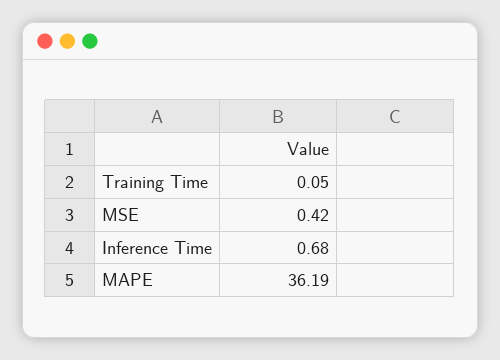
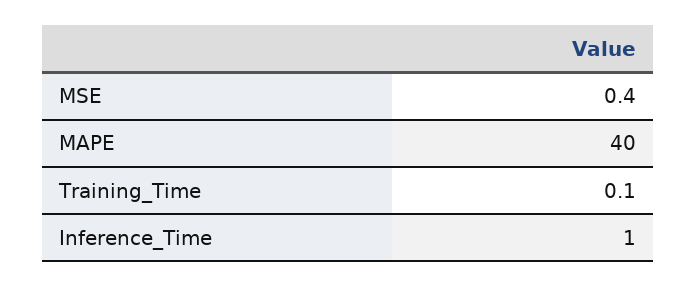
Inference Time: 0.68 -> 1
MAPE: 36.19 -> 40

